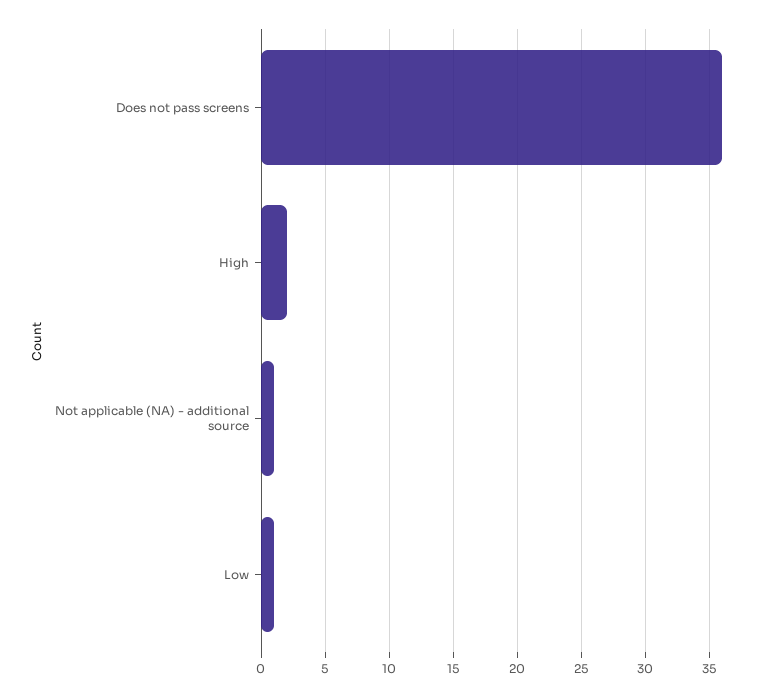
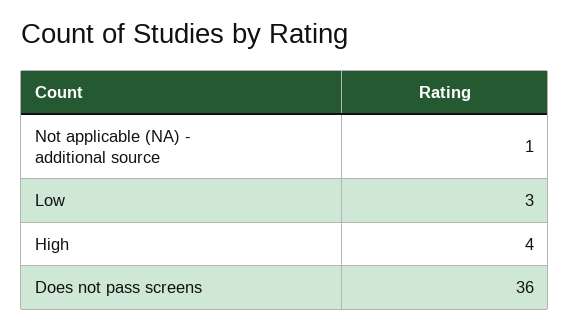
High: 2 -> 4
Low: 1 -> 3

